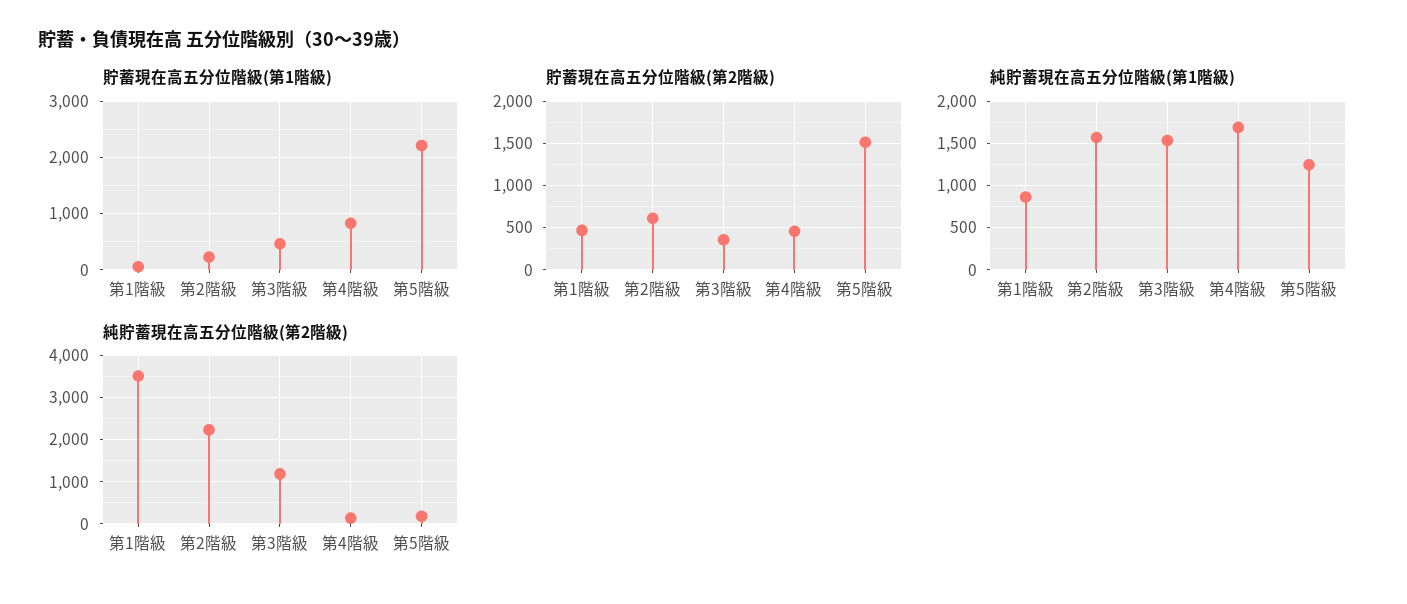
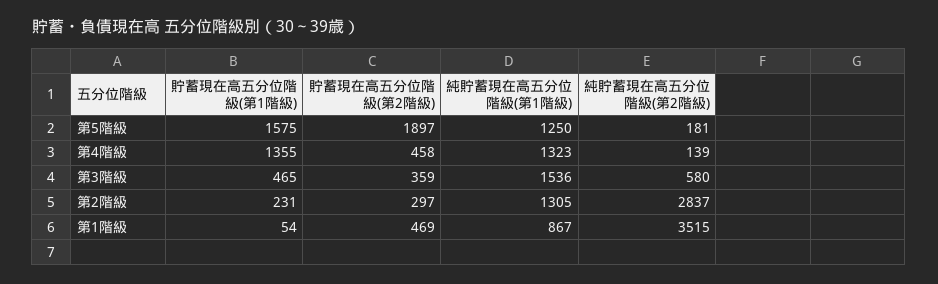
貯蓄現在高五分位階級(第1階級), 第4階級: 800 -> 1355
貯蓄現在高五分位階級(第1階級), 第5階級: 2200 -> 1575
貯蓄現在高五分位階級(第2階級), 第2階級: 600 -> 297
貯蓄現在高五分位階級(第2階級), 第5階級: 1500 -> 1897
純貯蓄現在高五分位階級(第1階級), 第2階級: 1600 -> 1305
純貯蓄現在高五分位階級(第1階級), 第4階級: 1700 -> 1323
純貯蓄現在高五分位階級(第2階級), 第2階級: 2200 -> 2837
純貯蓄現在高五分位階級(第2階級), 第3階級: 1200 -> 580

